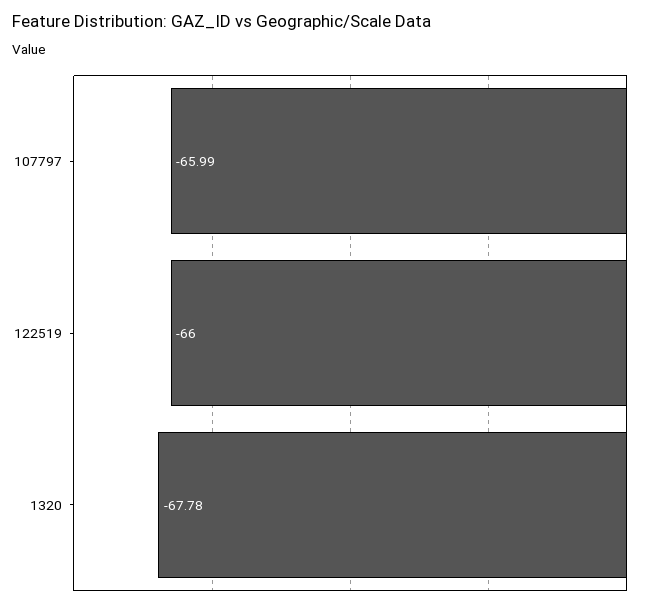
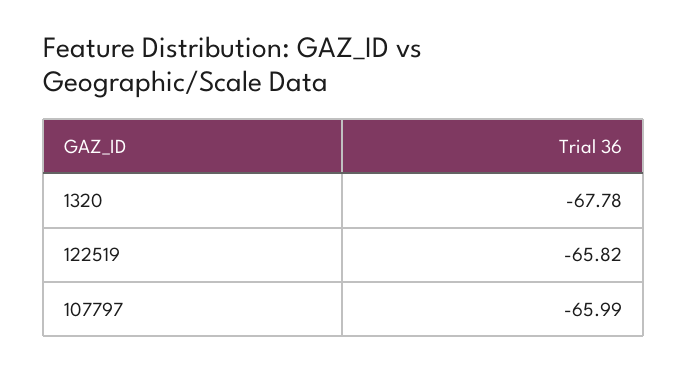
122519: -66 -> -65.82

